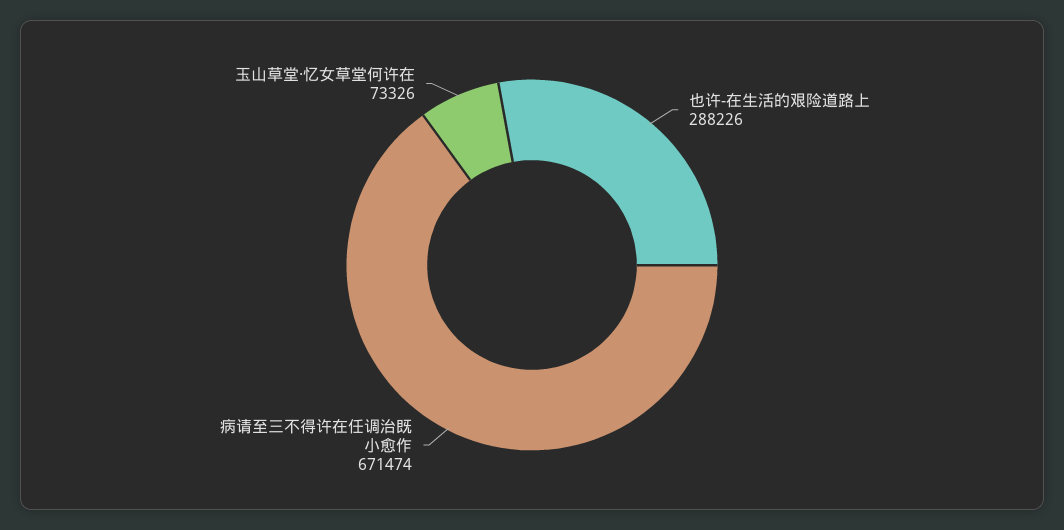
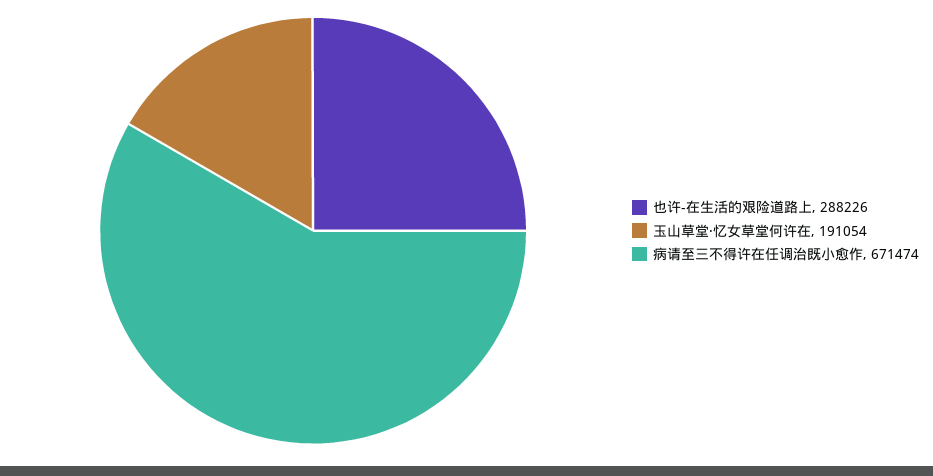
玉山草堂·忆女草堂何许在: 73326 -> 191054

